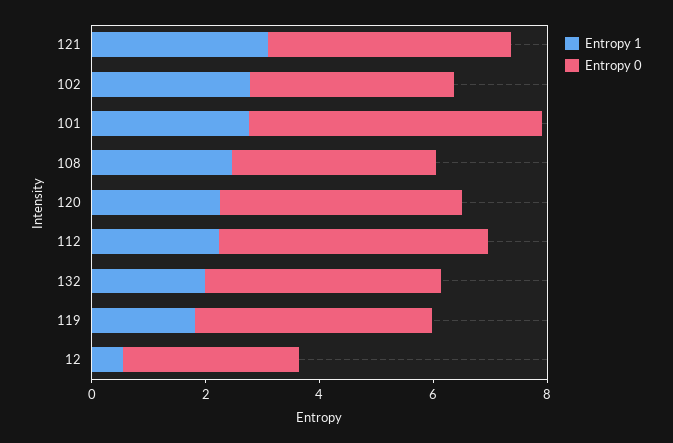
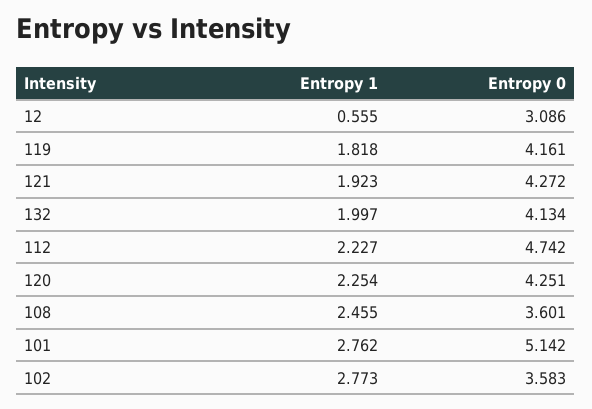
Entropy 1, 121: 3 -> 1.923

